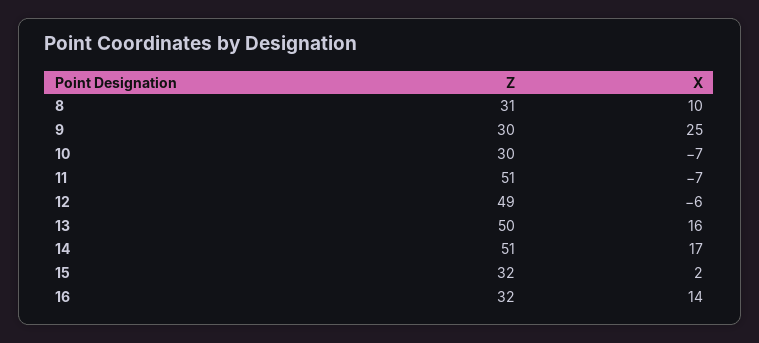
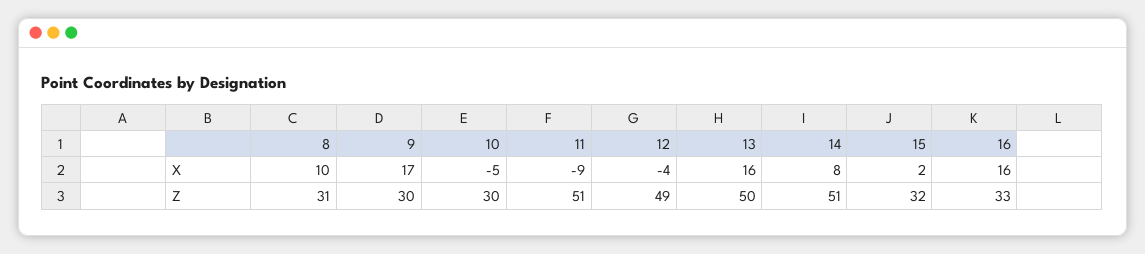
X, 9: 25 -> 17
X, 10: -7 -> -5
X, 11: -7 -> -9
X, 12: -6 -> -4
X, 14: 17 -> 8
Z, 16: 32 -> 33
X, 16: 14 -> 16

